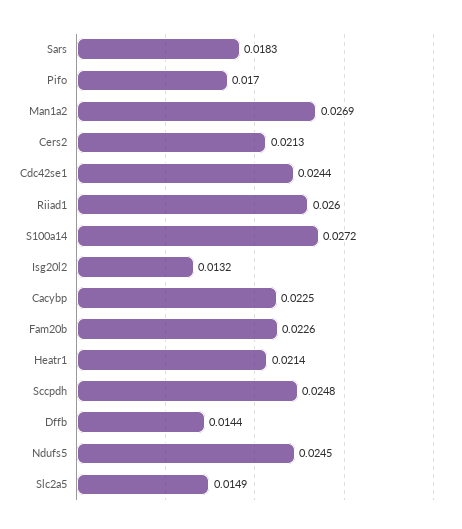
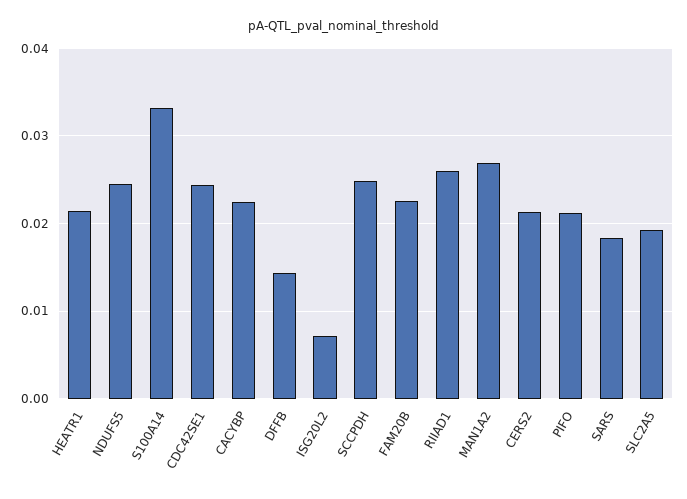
Pifo: 0.017 -> 0.021
S100a14: 0.0272 -> 0.033
Isg20l2: 0.0132 -> 0.007
Slc2a5: 0.0149 -> 0.019

